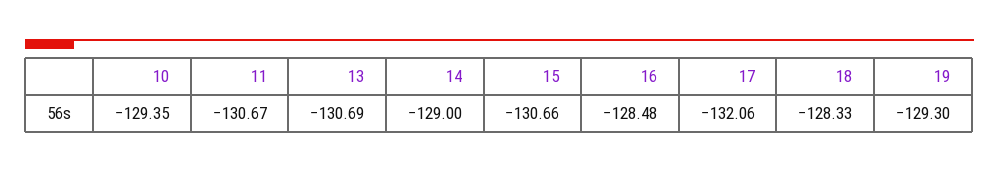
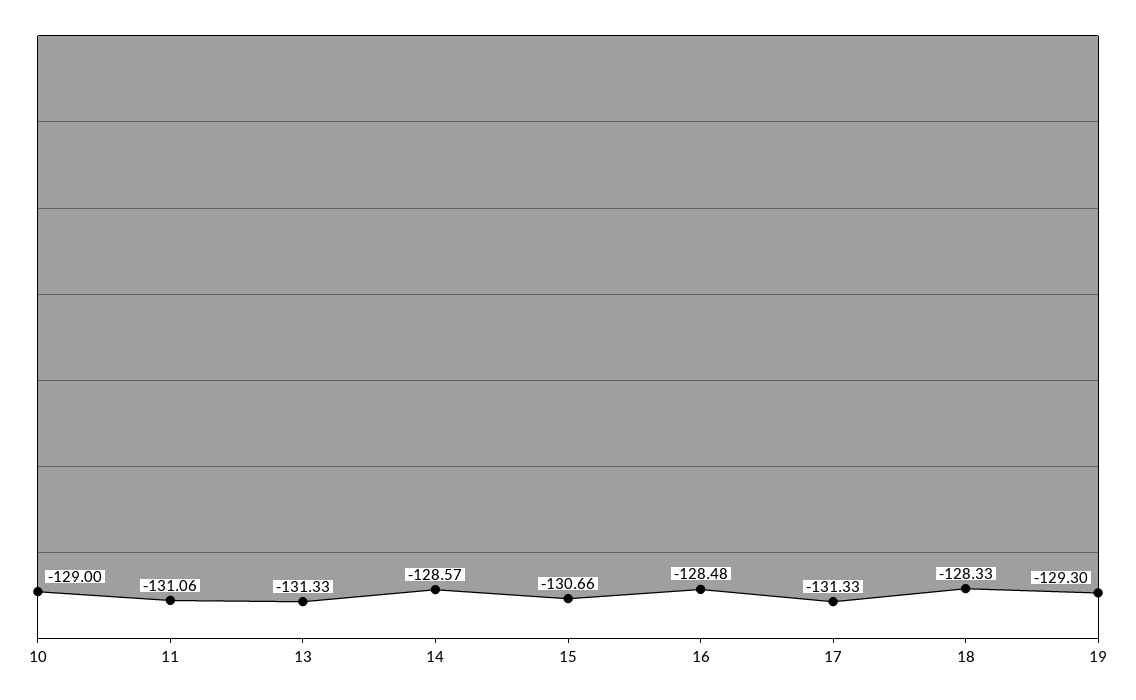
10: -129.35 -> -129
11: -130.67 -> -131.06
13: -130.69 -> -131.33
14: -129 -> -128.57
17: -132.06 -> -131.33

